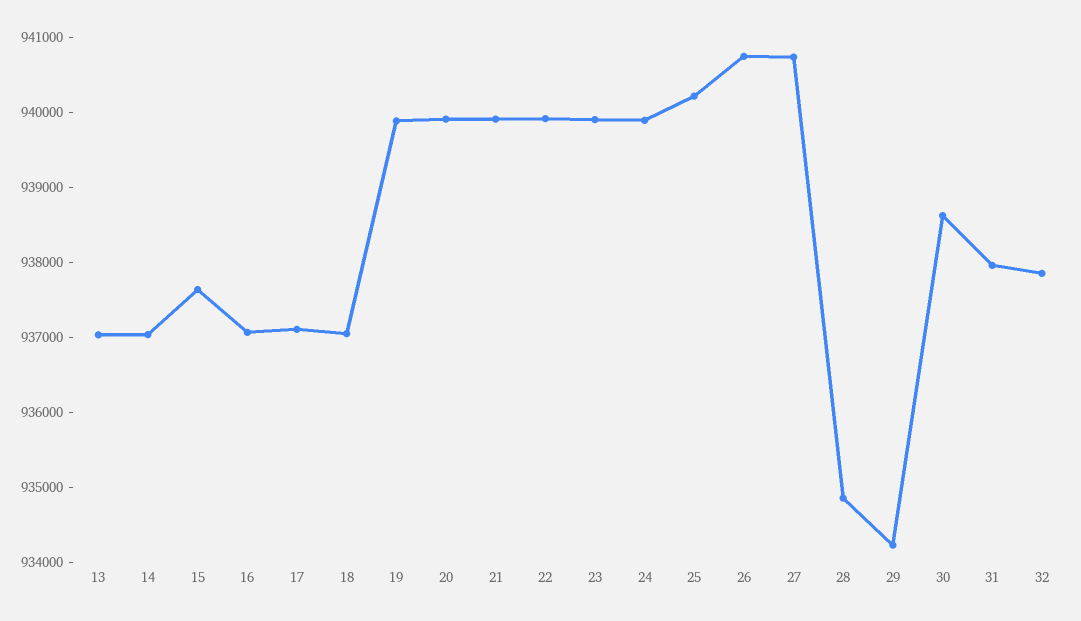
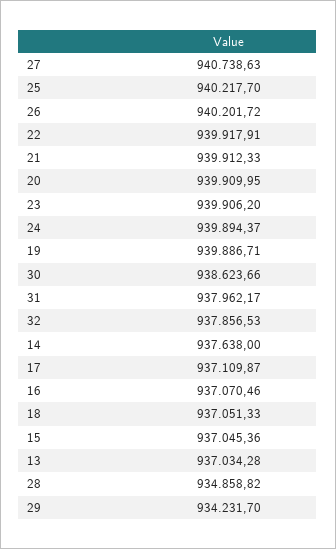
14: 937000 -> 937638
15: 937600 -> 937045.36
26: 940800 -> 940201.72

